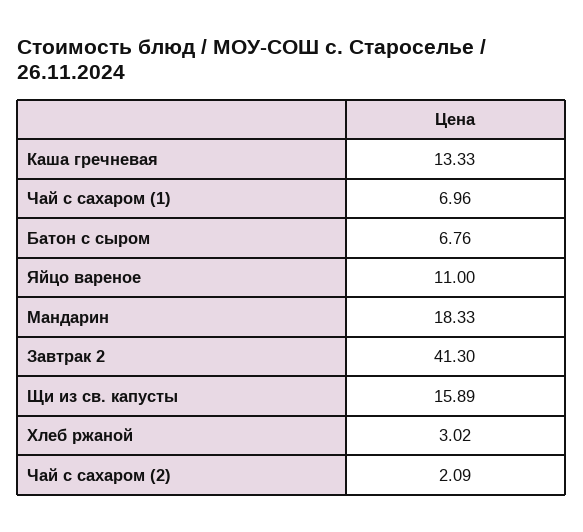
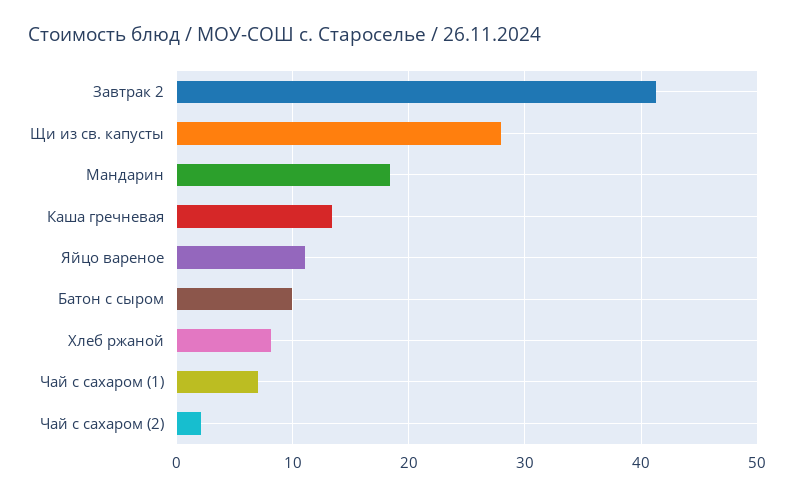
Батон с сыром: 6.76 -> 10
Щи из св. капусты: 15.89 -> 28
Хлеб ржаной: 3.02 -> 8

